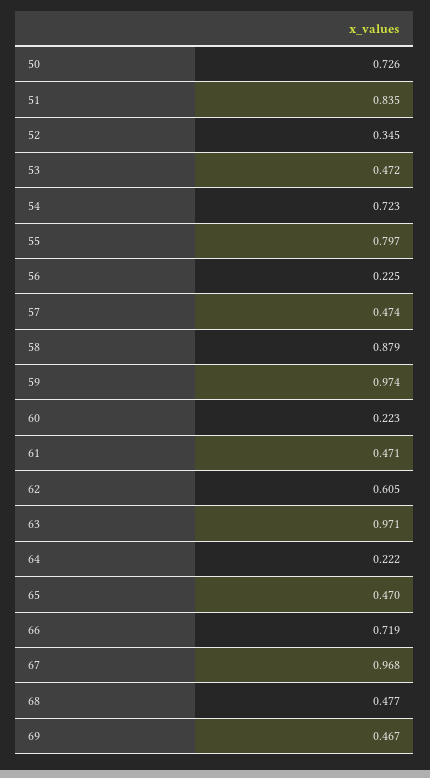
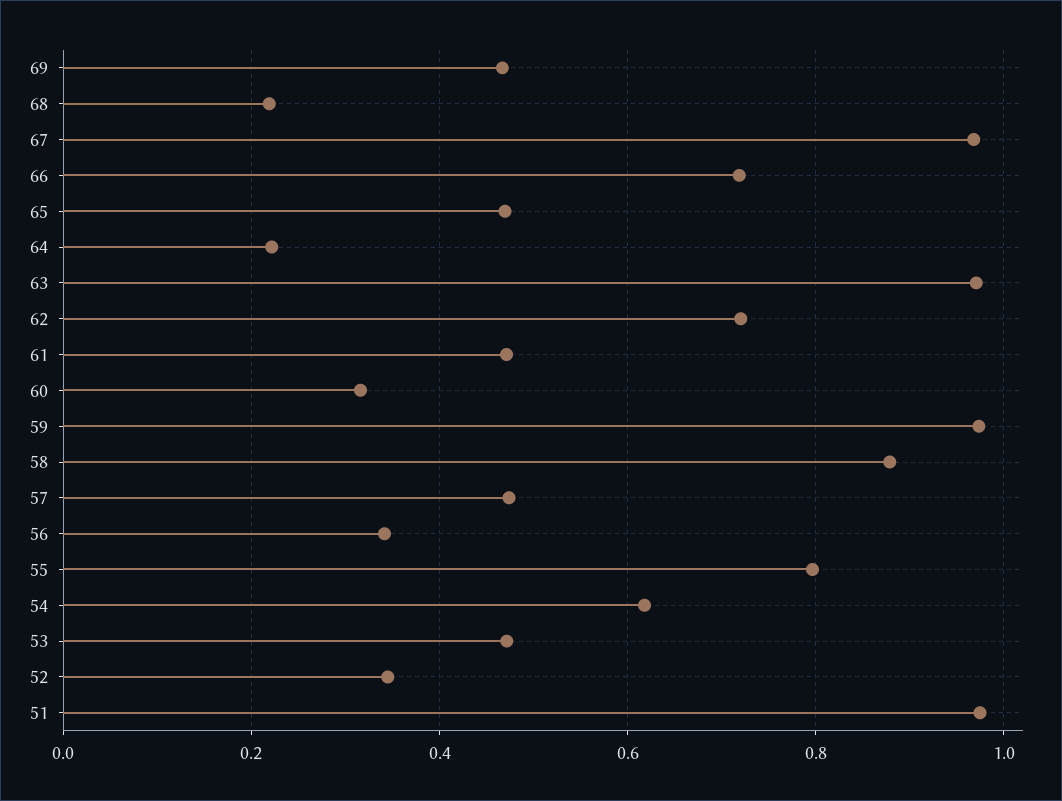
50: 0.726 -> none
51: 0.835 -> 0.98
54: 0.723 -> 0.62
56: 0.225 -> 0.34
60: 0.223 -> 0.32
62: 0.605 -> 0.72
68: 0.477 -> 0.22

